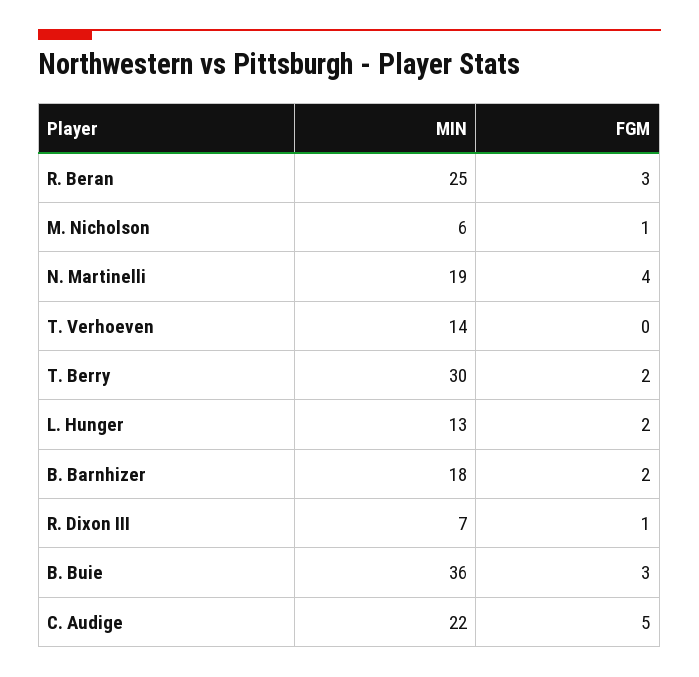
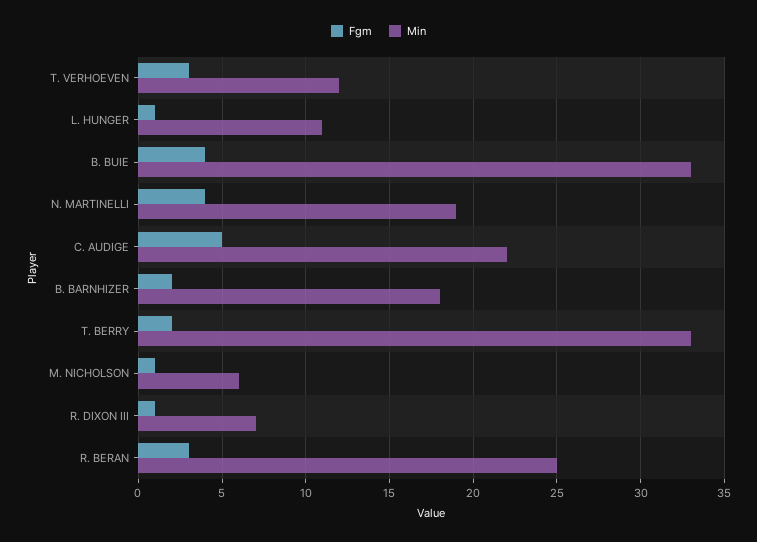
MIN, T. Verhoeven: 14 -> 12
FGM, T. Verhoeven: 0 -> 3
MIN, T. Berry: 30 -> 33
MIN, L. Hunger: 13 -> 11
FGM, L. Hunger: 2 -> 1
MIN, B. Buie: 36 -> 33
FGM, B. Buie: 3 -> 4

